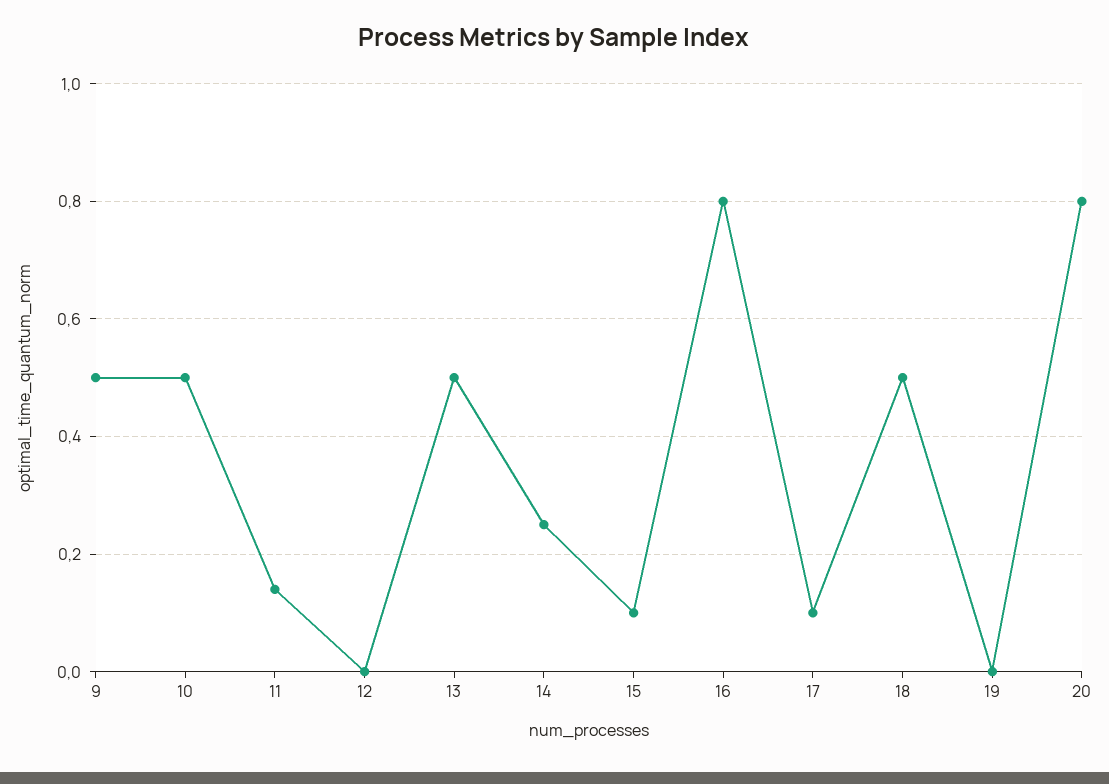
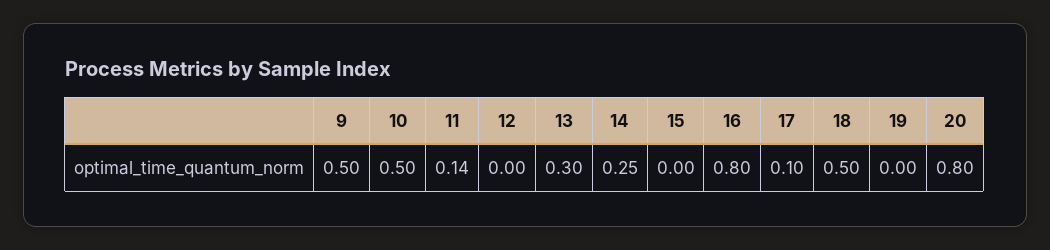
13: 0.5 -> 0.3
15: 0.1 -> 0

